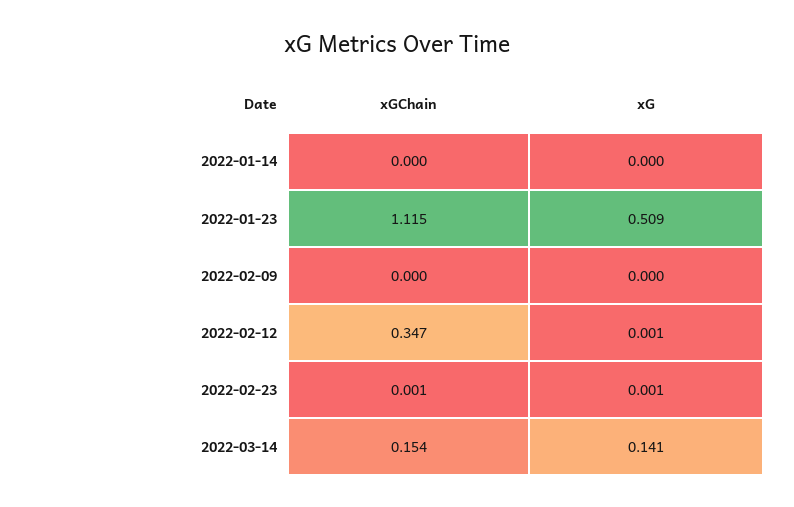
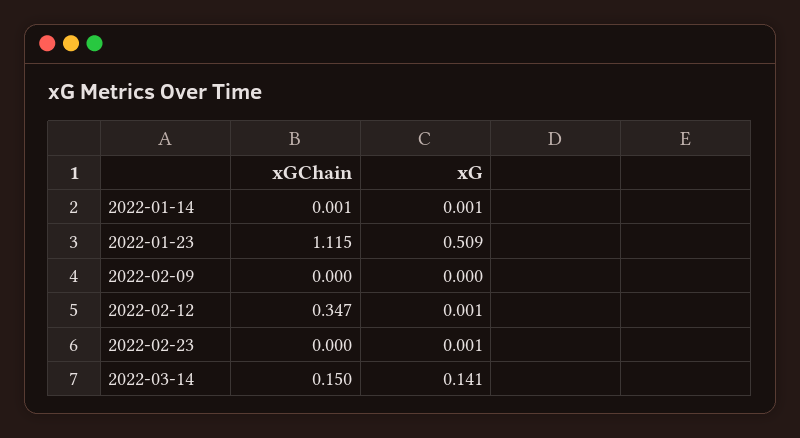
xGChain, 2022-01-14: 0 -> 0.001
xG, 2022-01-14: 0 -> 0.001
xGChain, 2022-02-23: 0.001 -> 0
xGChain, 2022-03-14: 0.154 -> 0.15

